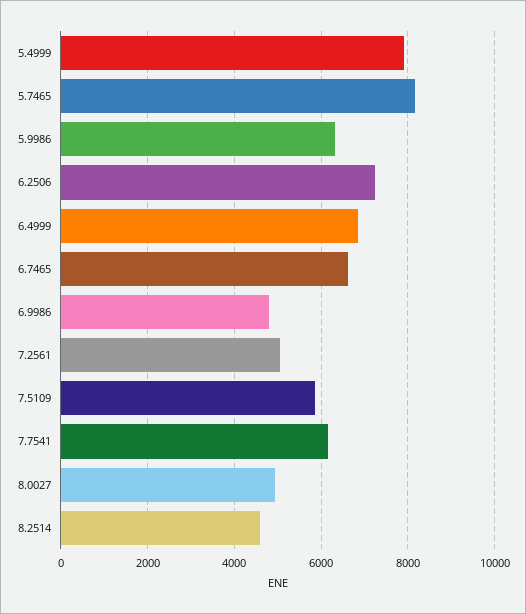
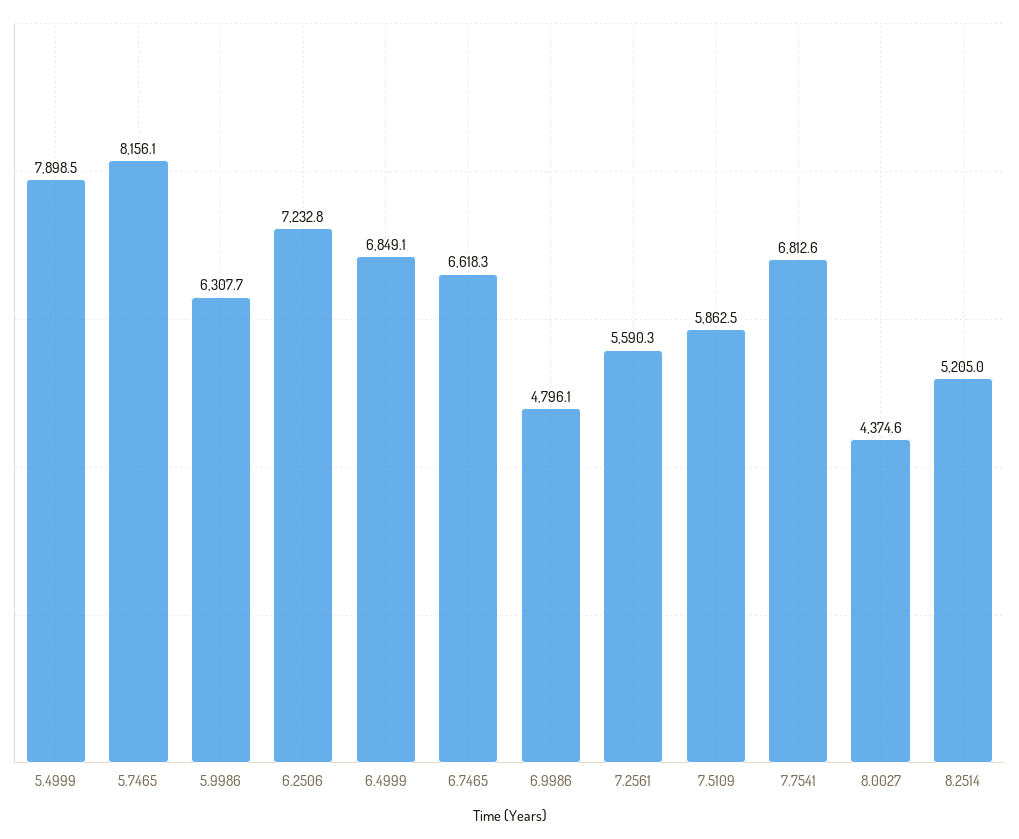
7.2561: 5000 -> 5590.3
7.7541: 6200 -> 6812.6
8.0027: 5000 -> 4374.6
8.2514: 4600 -> 5205

